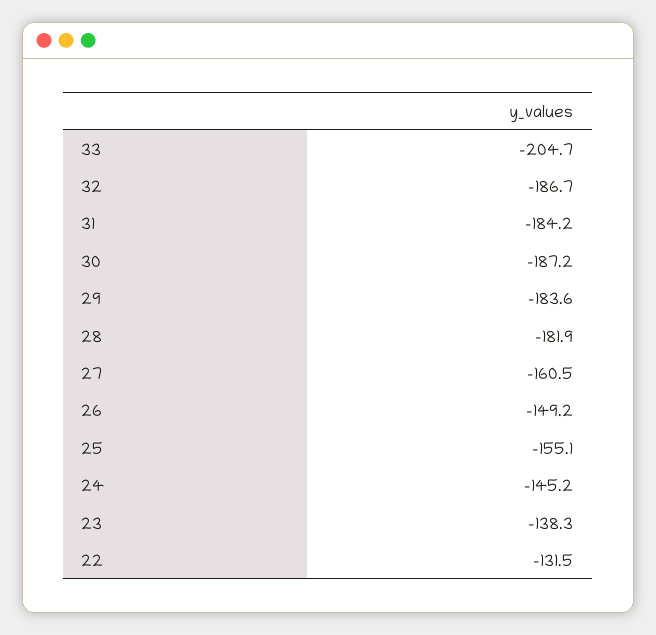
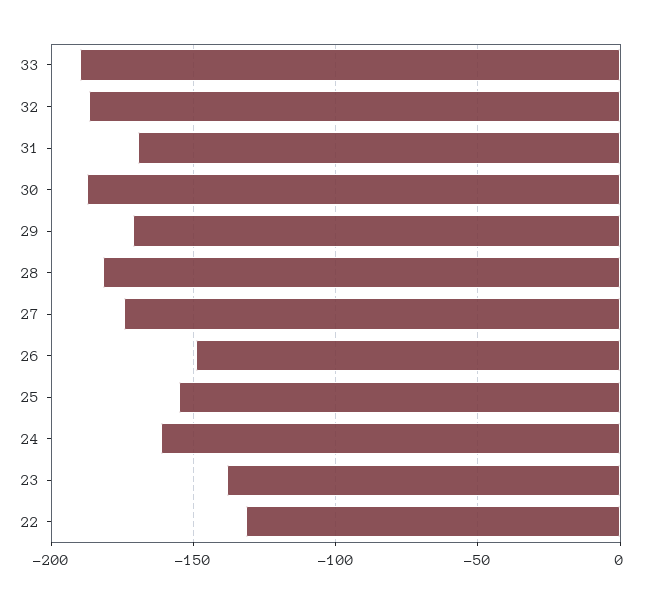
33: -204.7 -> -190
31: -184.2 -> -170
29: -183.6 -> -170
27: -160.5 -> -175
24: -145.2 -> -160

